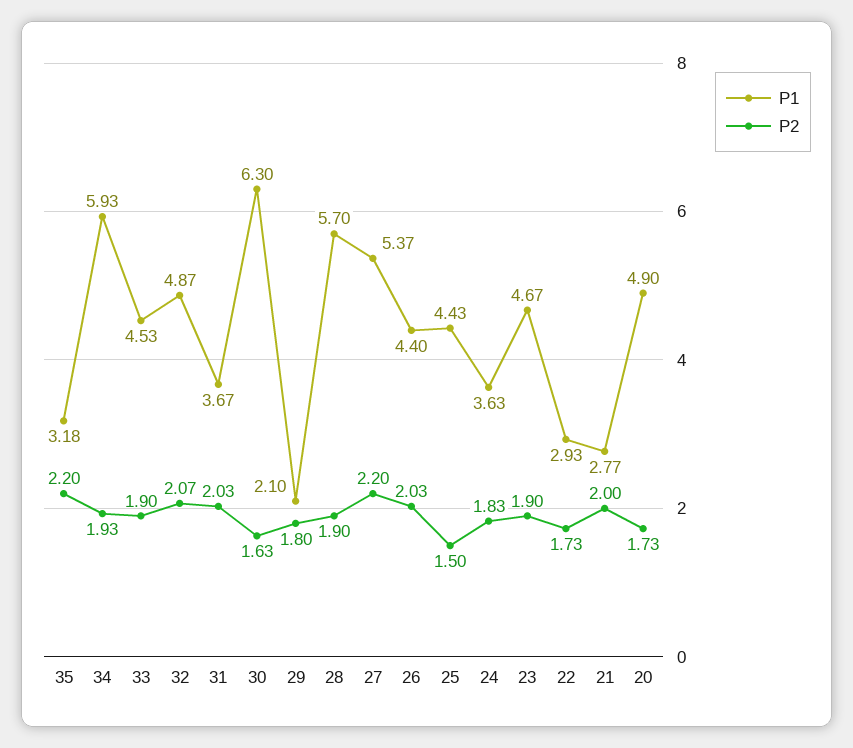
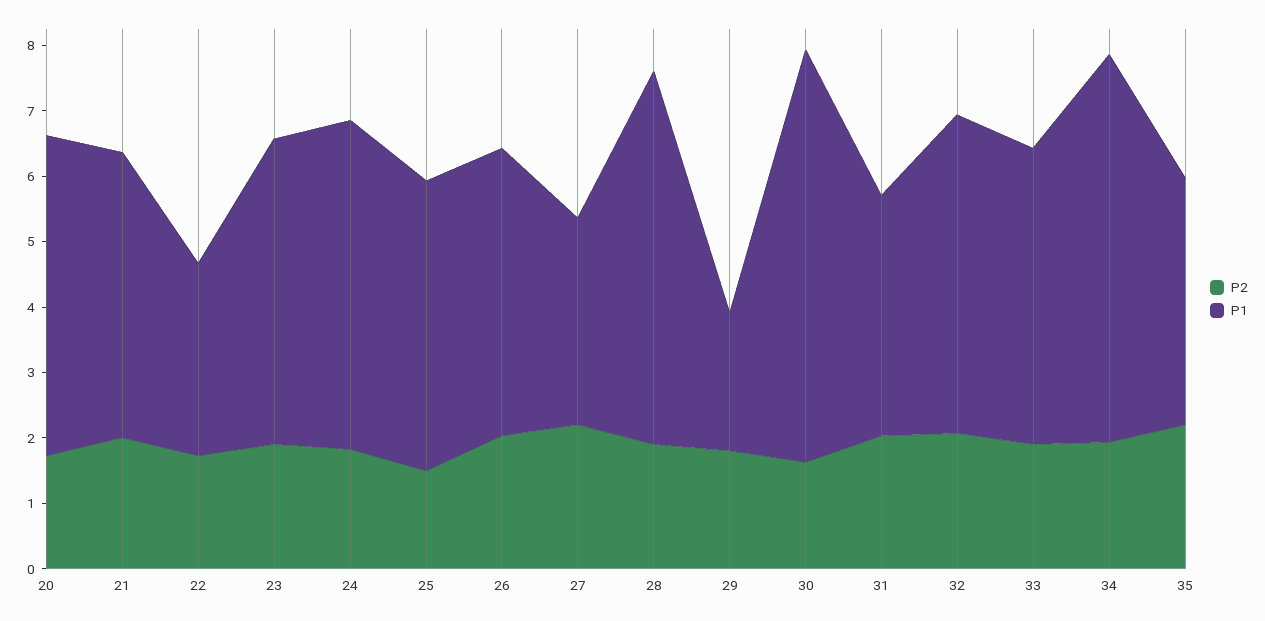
P1, 35: 3.18 -> 3.8
P1, 27: 5.37 -> 3.2
P1, 24: 3.63 -> 5
P1, 21: 2.77 -> 4.4

